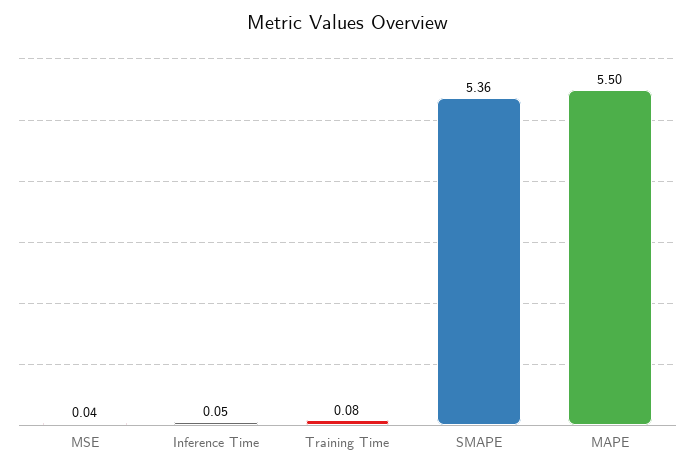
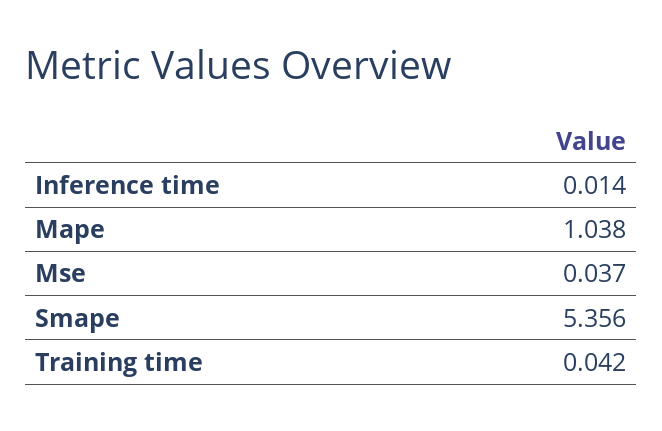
Inference Time: 0.05 -> 0.014
Training Time: 0.08 -> 0.042
MAPE: 5.5 -> 1.038

